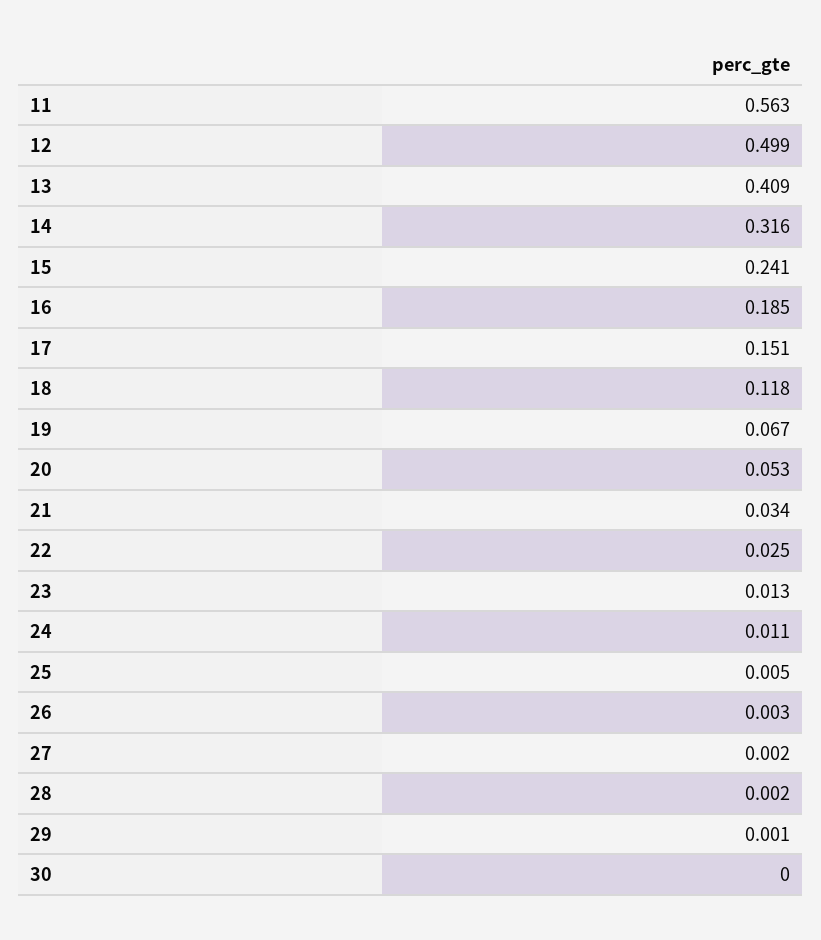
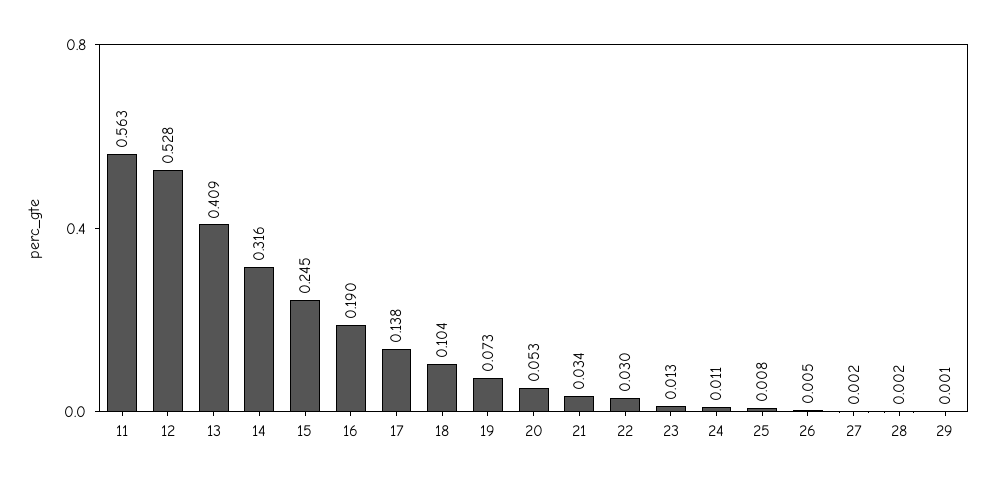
12: 0.499 -> 0.528
15: 0.241 -> 0.245
16: 0.185 -> 0.19
17: 0.151 -> 0.138
18: 0.118 -> 0.104
19: 0.067 -> 0.073
22: 0.025 -> 0.03
25: 0.005 -> 0.008
26: 0.003 -> 0.005
30: 0 -> none

